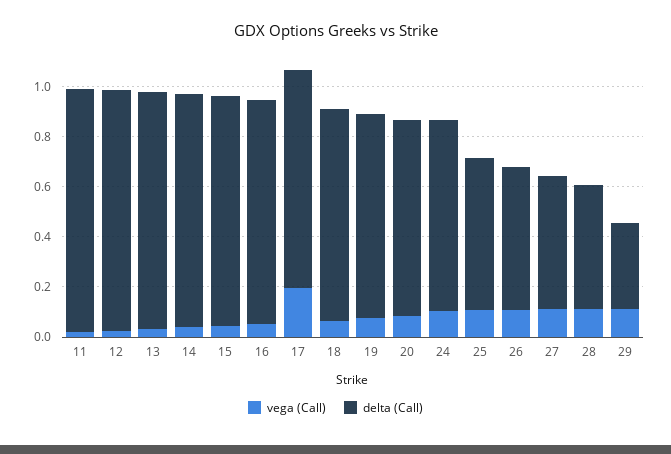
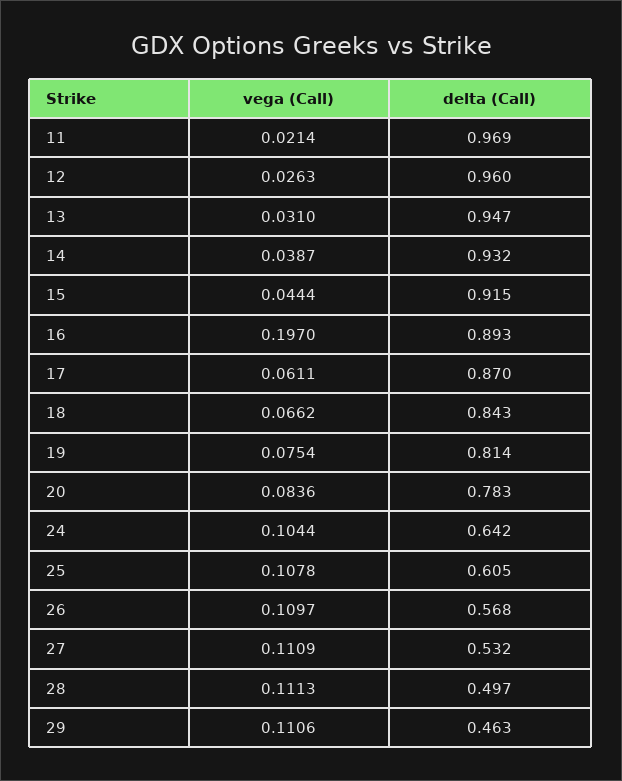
vega (Call), 16: 0.05 -> 0.197
vega (Call), 17: 0.2 -> 0.0611
delta (Call), 24: 0.75 -> 0.642
delta (Call), 29: 0.35 -> 0.463

